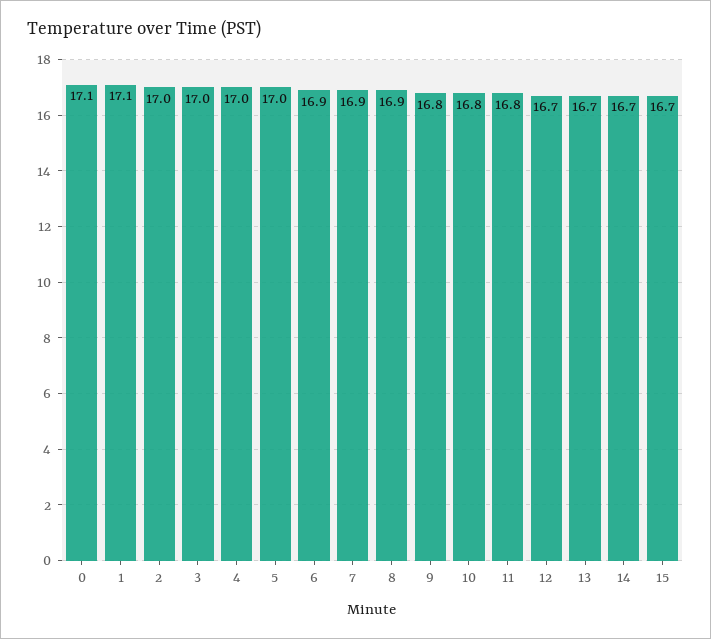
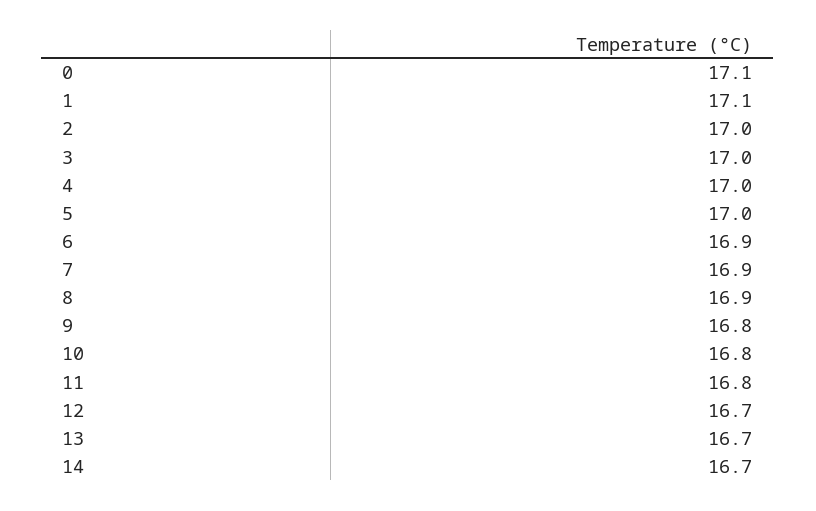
15: 16.7 -> none

